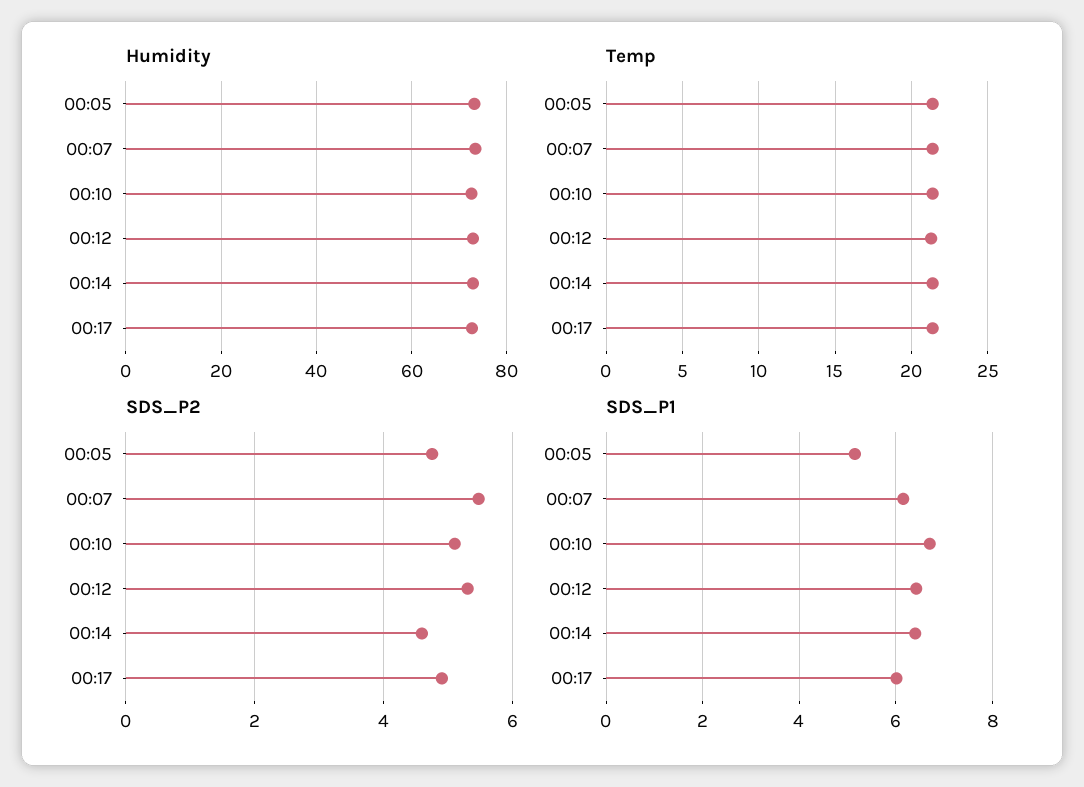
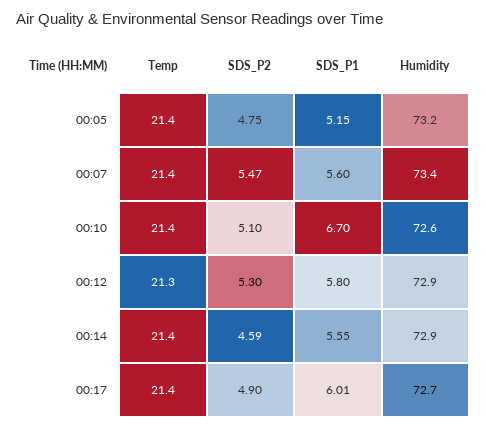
SDS_P1, 00:07: 6.2 -> 5.6
SDS_P1, 00:12: 6.4 -> 5.8
SDS_P1, 00:14: 6.4 -> 5.55

